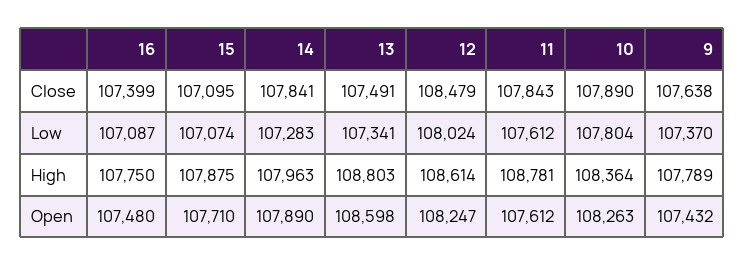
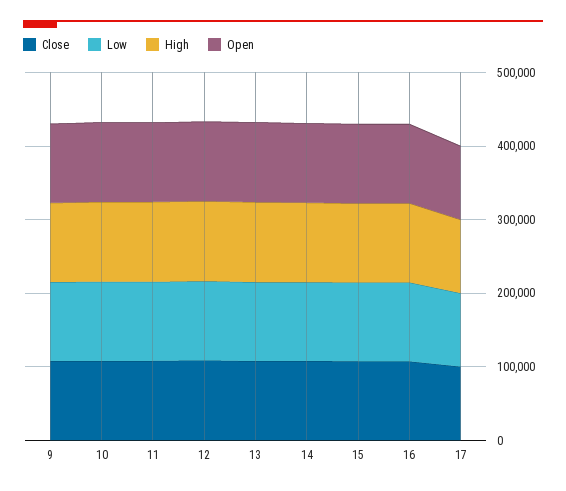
Close, 17: none -> 100000
Low, 17: none -> 100000
High, 17: none -> 100000
Open, 17: none -> 100000

